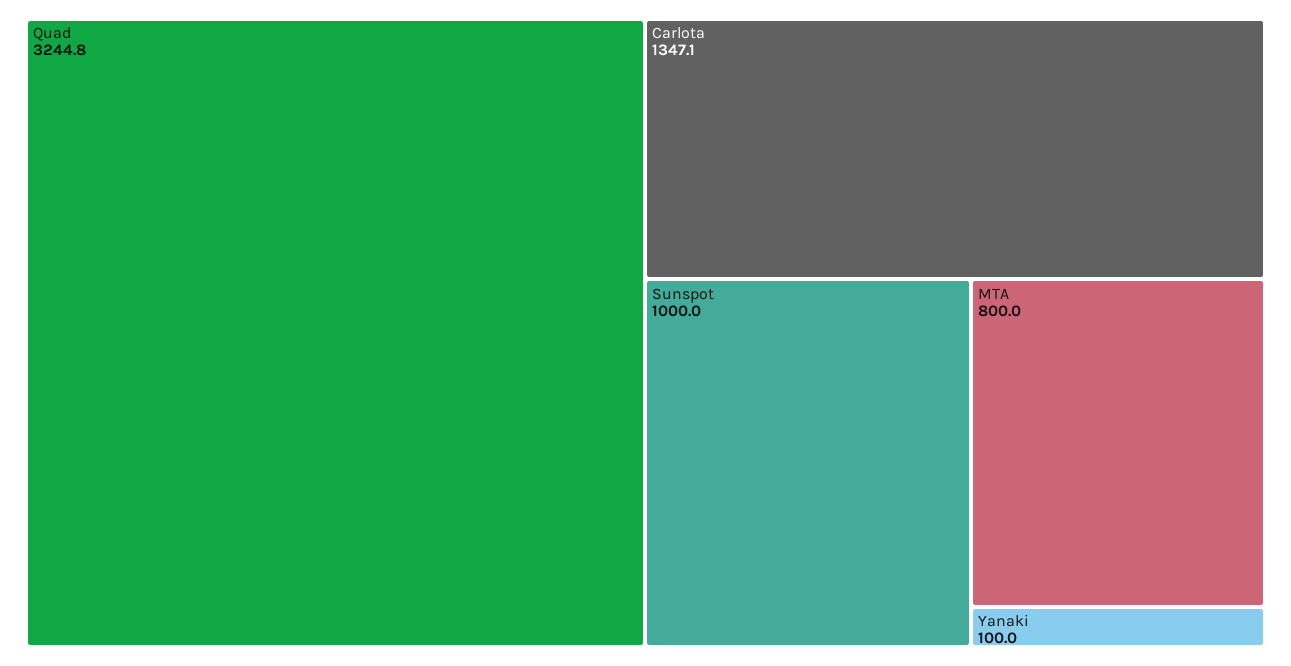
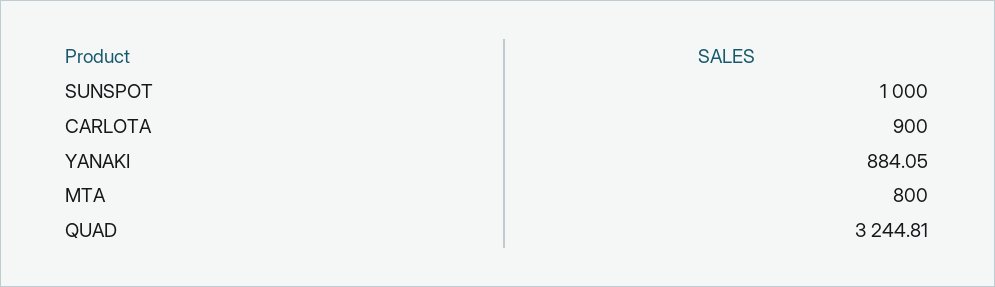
Carlota: 1347.1 -> 900
Yanaki: 100 -> 884.05

